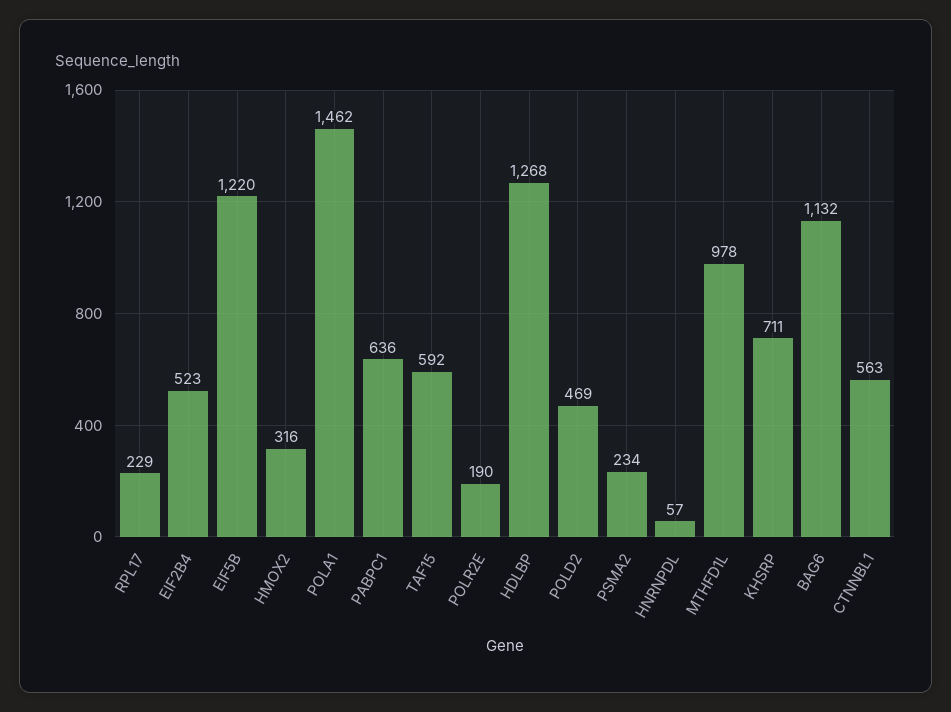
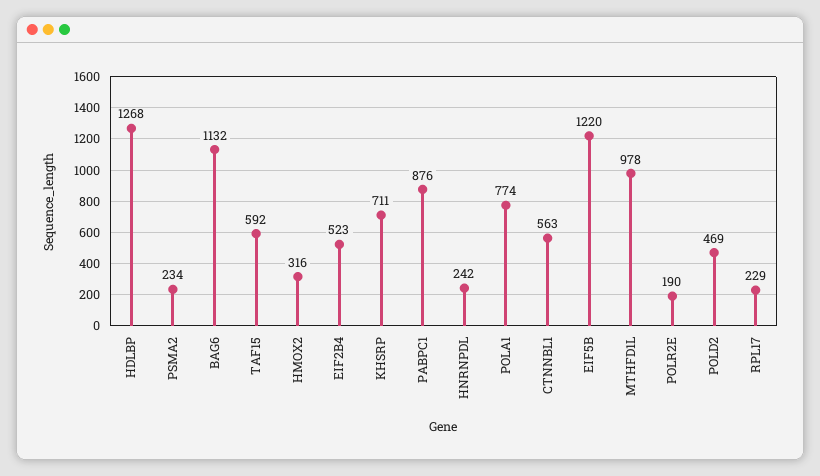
POLA1: 1462 -> 774
PABPC1: 636 -> 876
HNRNPDL: 57 -> 242

